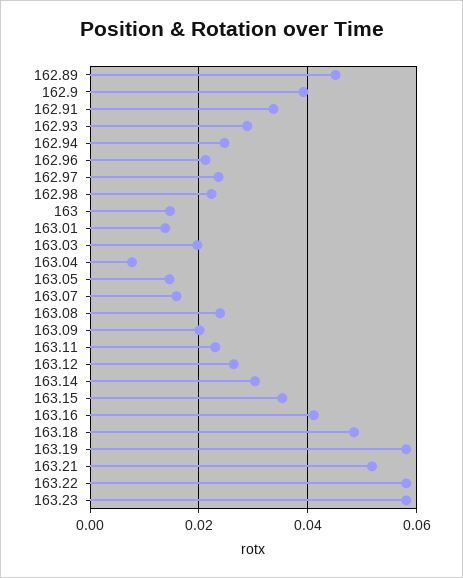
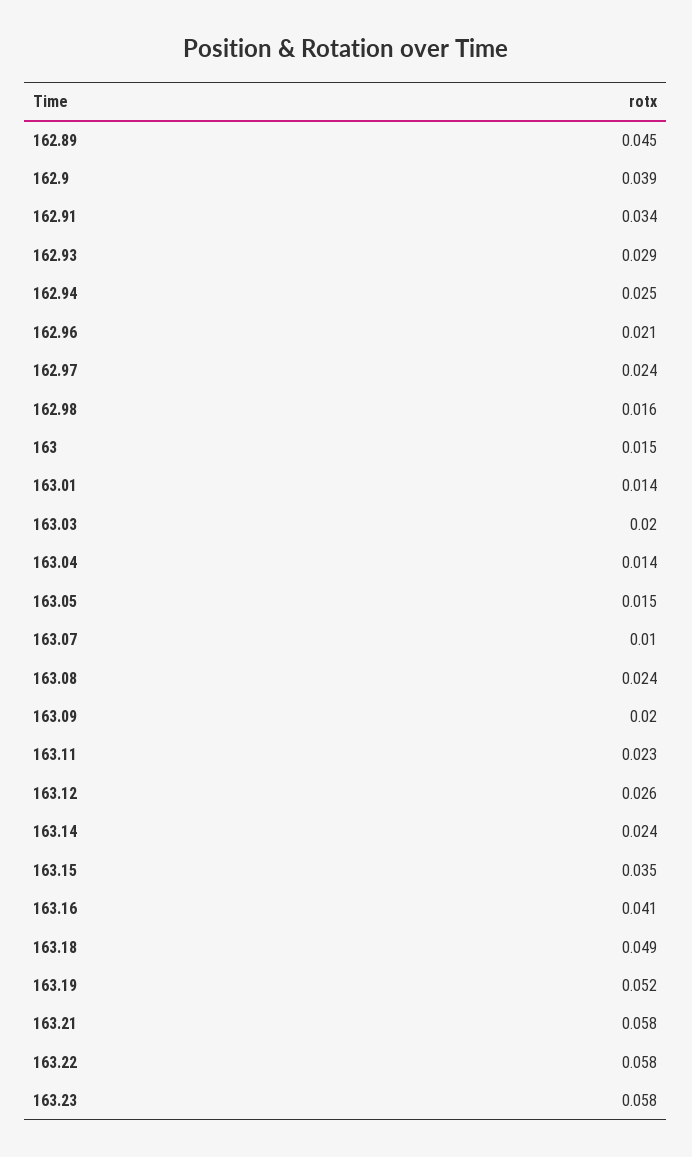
162.98: 0.022 -> 0.016
163.04: 0.008 -> 0.014
163.07: 0.016 -> 0.01
163.14: 0.03 -> 0.024
163.19: 0.058 -> 0.052
163.21: 0.052 -> 0.058

